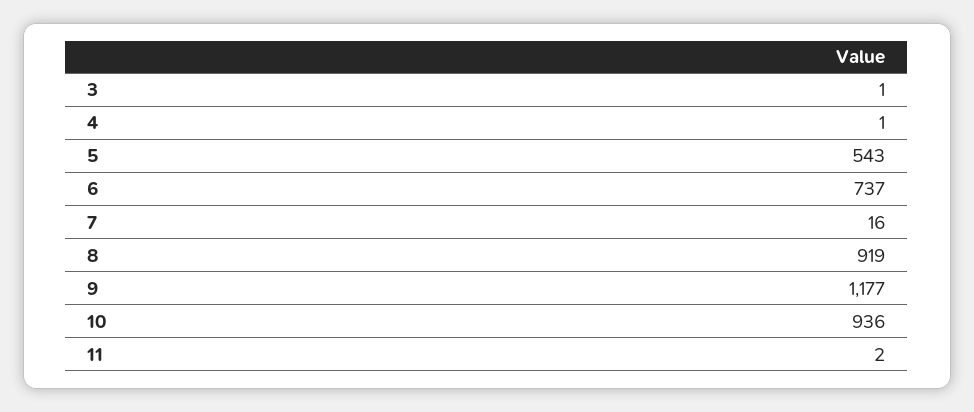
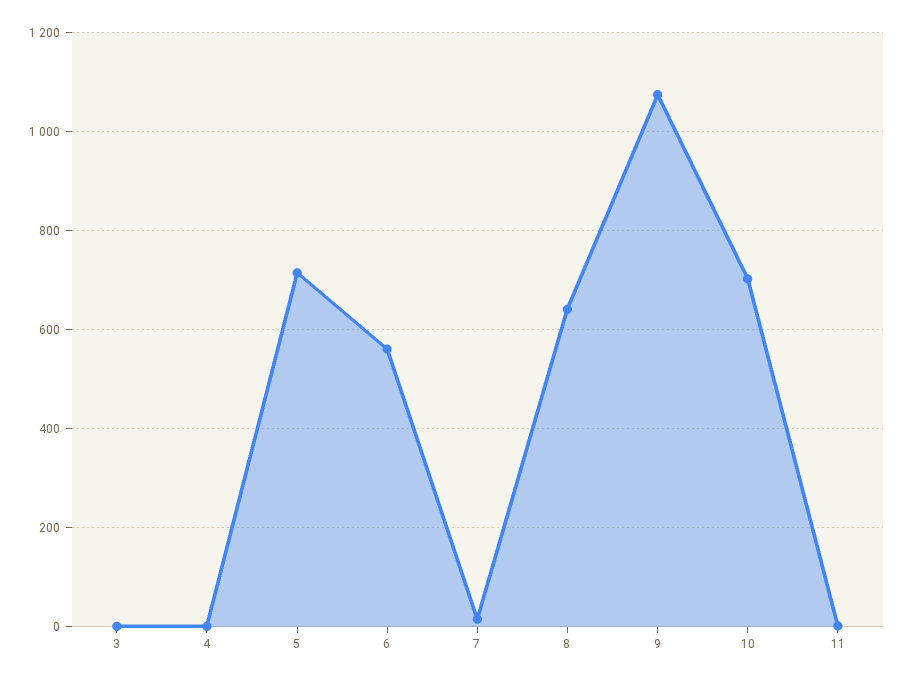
5: 543 -> 720
6: 737 -> 560
8: 919 -> 640
9: 1177 -> 1080
10: 936 -> 700

